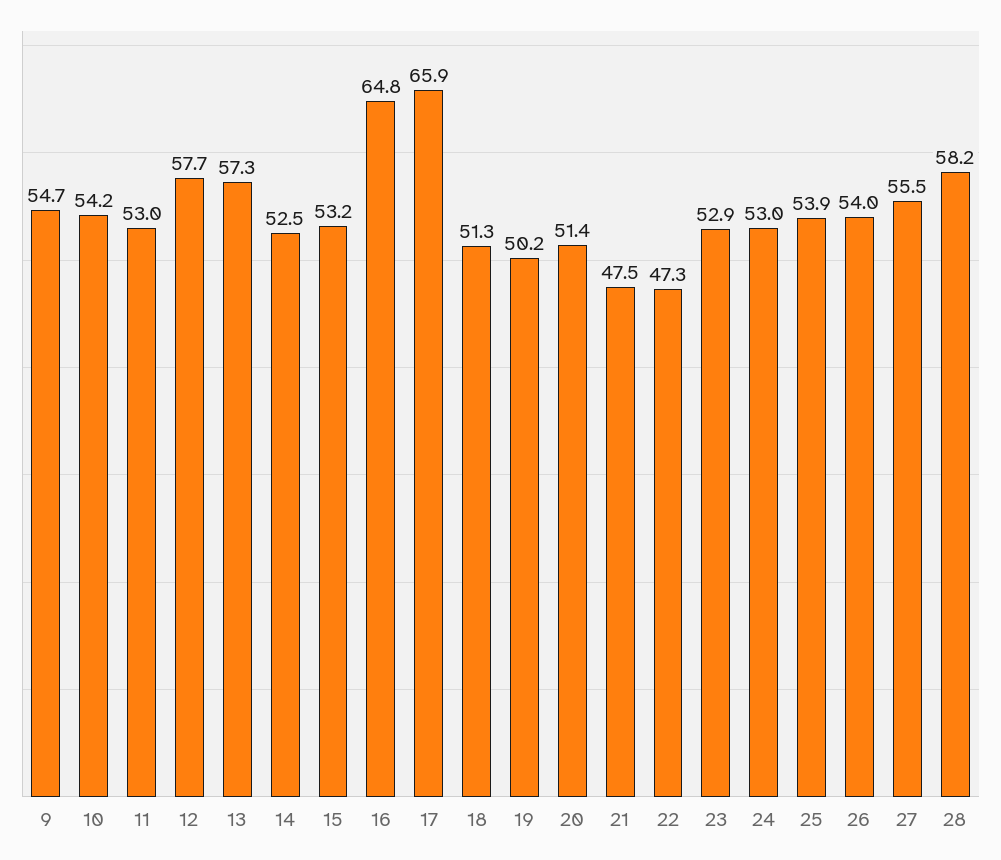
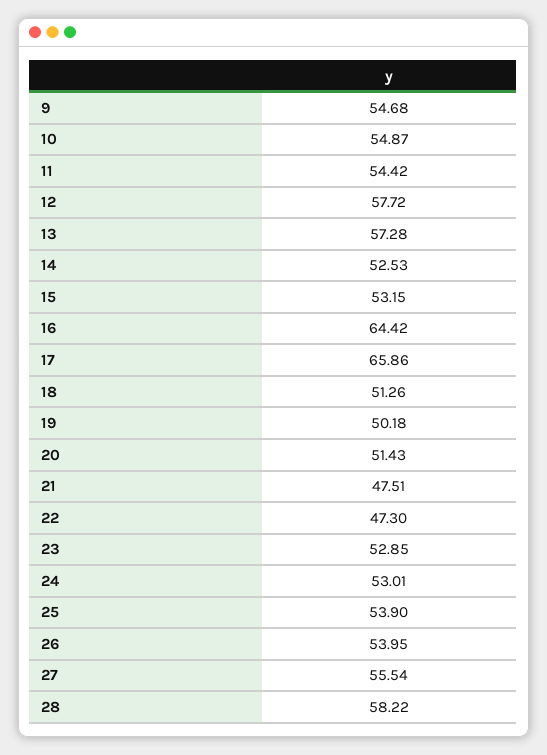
10: 54.2 -> 54.87
11: 53 -> 54.42
16: 64.8 -> 64.42

